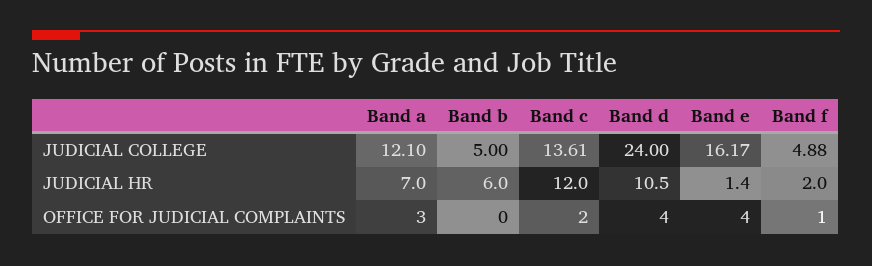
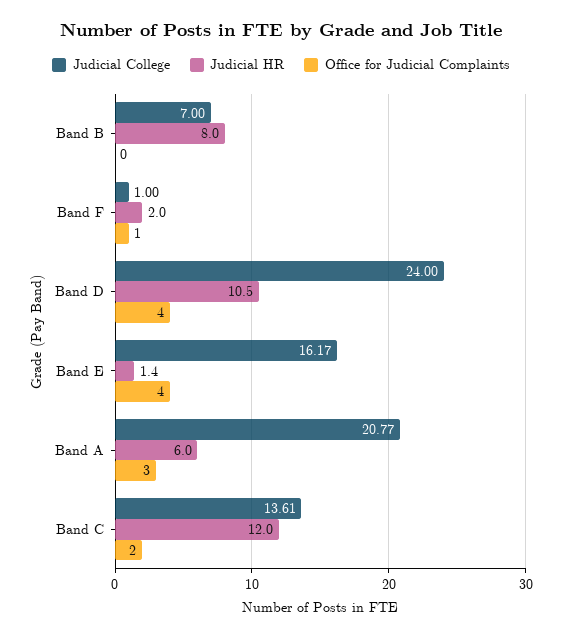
JUDICIAL COLLEGE, Band a: 12.1 -> 20.77
JUDICIAL COLLEGE, Band b: 5 -> 7
JUDICIAL COLLEGE, Band f: 4.88 -> 1
JUDICIAL HR, Band a: 7 -> 6
JUDICIAL HR, Band b: 6 -> 8

